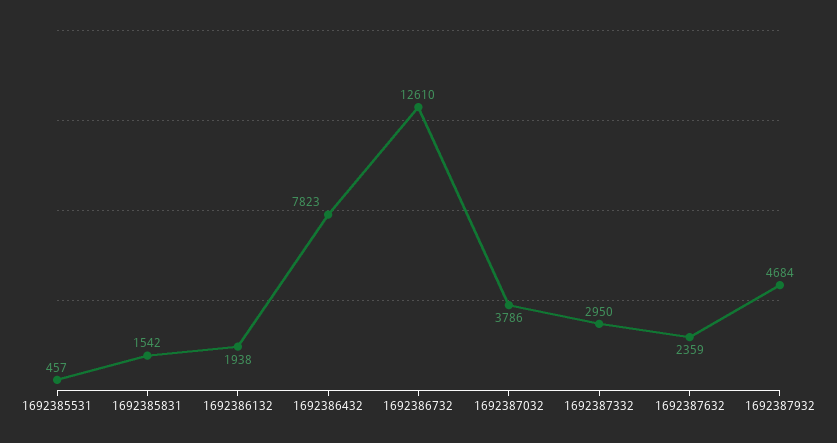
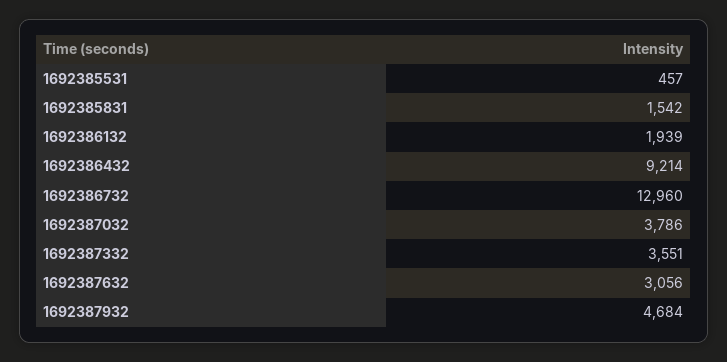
1692386132: 1938 -> 1939
1692386432: 7823 -> 9214
1692386732: 12610 -> 12960
1692387332: 2950 -> 3551
1692387632: 2359 -> 3056

